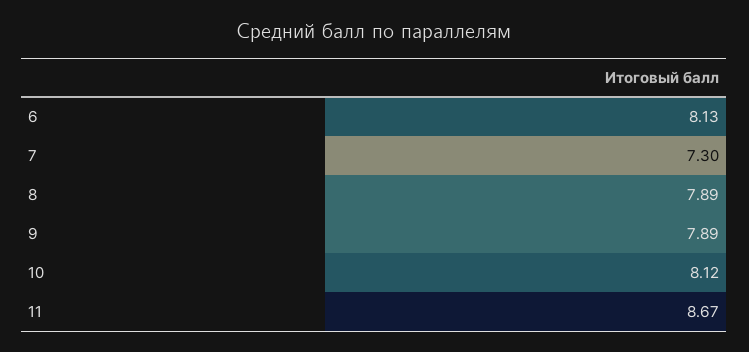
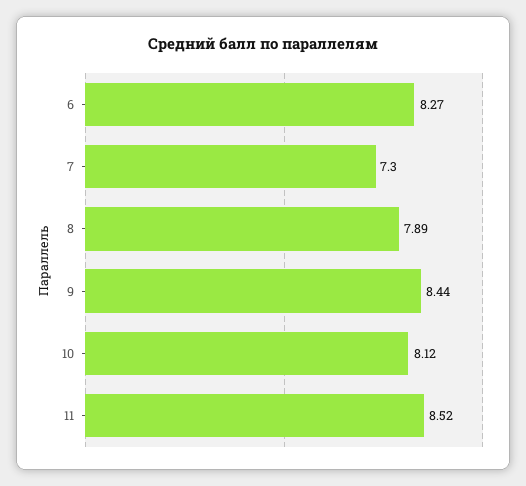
6: 8.13 -> 8.27
9: 7.89 -> 8.44
11: 8.67 -> 8.52

